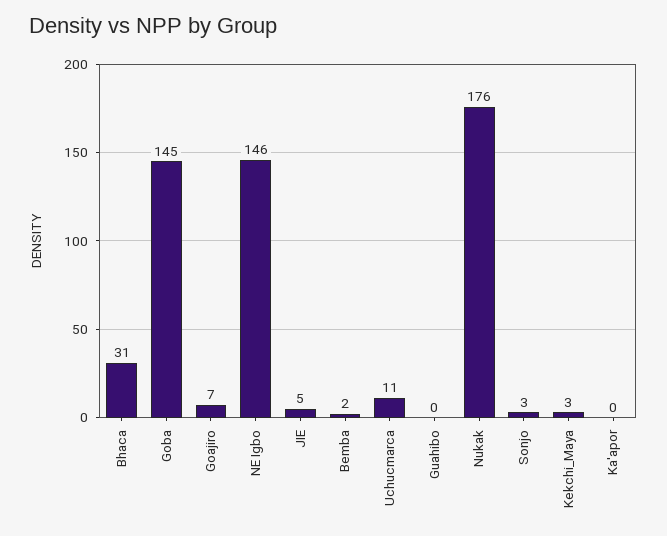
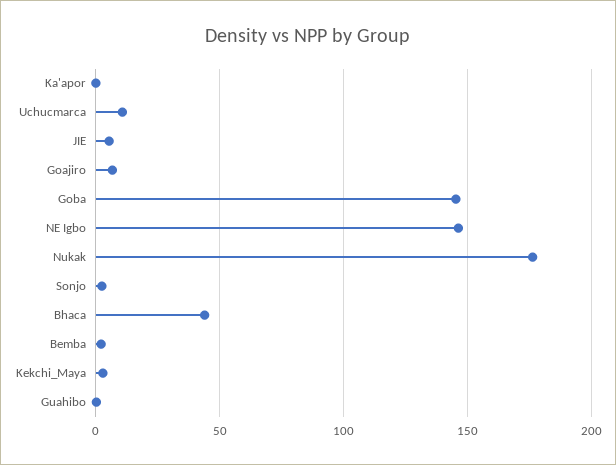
Bhaca: 31 -> 45

